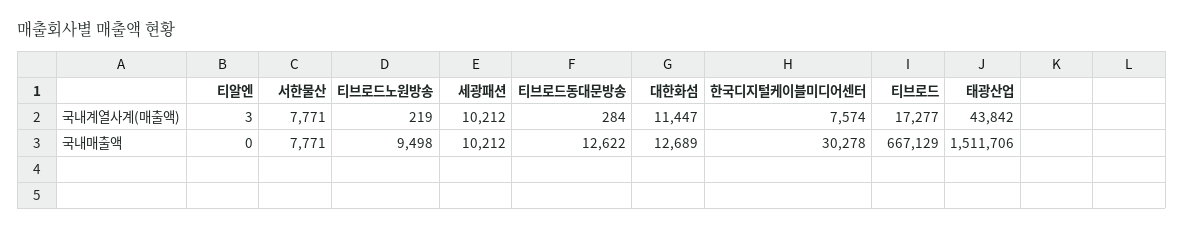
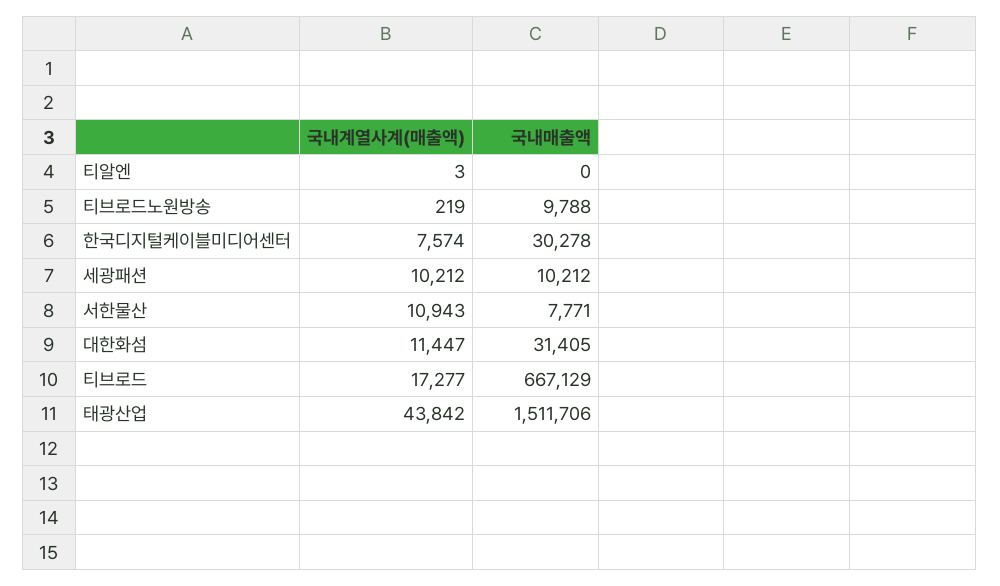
서한물산, 국내계열사계(매출액): 7771 -> 10943
티브로드동대문방송, 국내계열사계(매출액): 284 -> none
티브로드노원방송, 국내매출액: 9498 -> 9788
티브로드동대문방송, 국내매출액: 12622 -> none
대한화섬, 국내매출액: 12689 -> 31405

